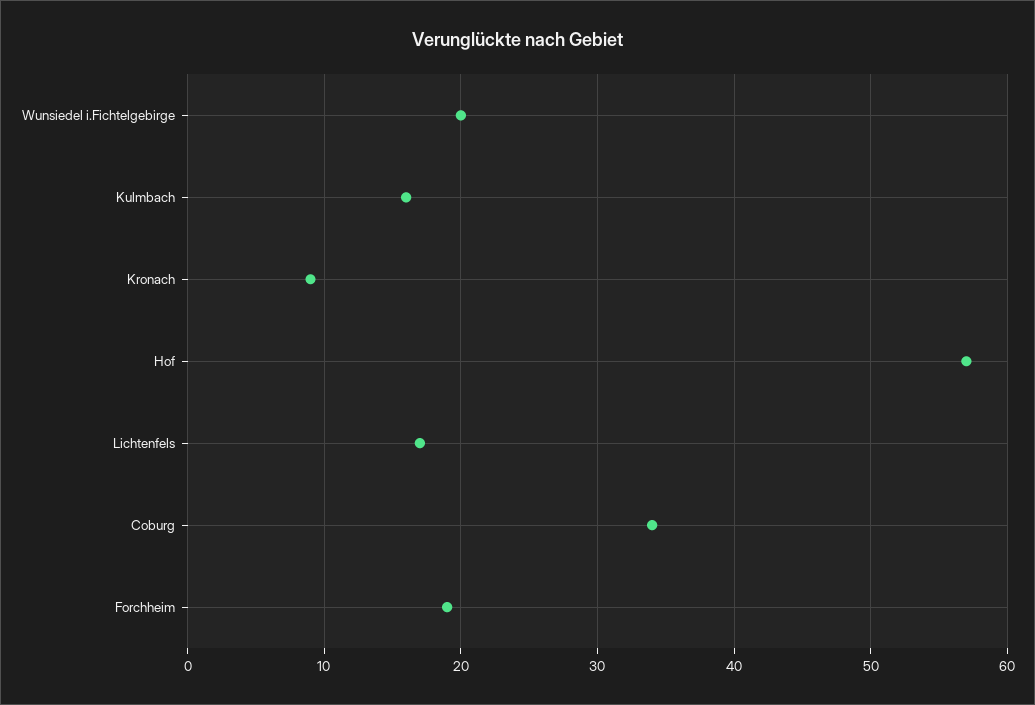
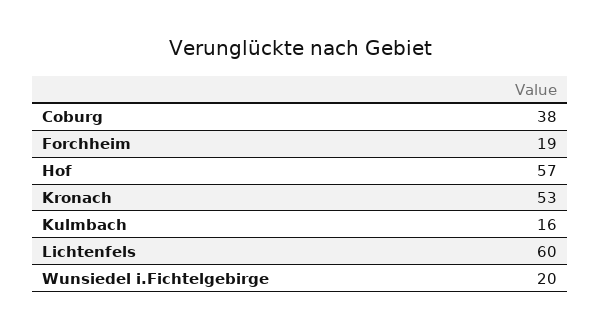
Kronach: 9 -> 53
Lichtenfels: 17 -> 60
Coburg: 34 -> 38

